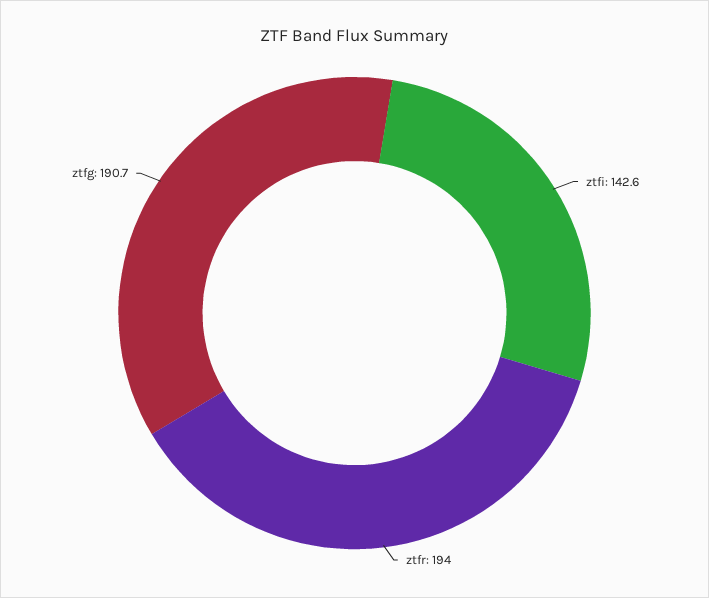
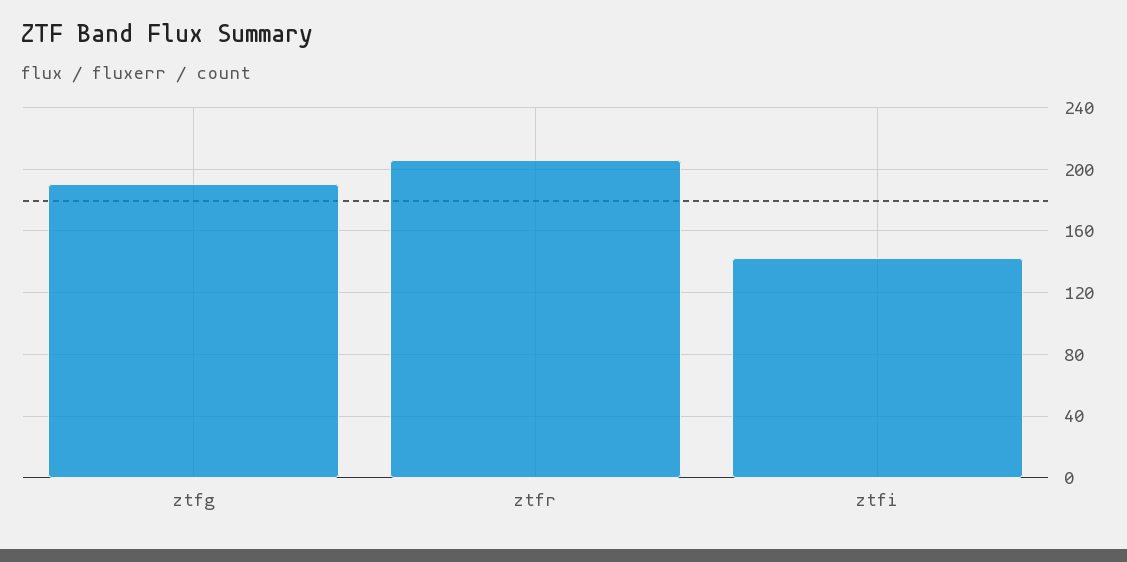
ztfr: 194 -> 205

